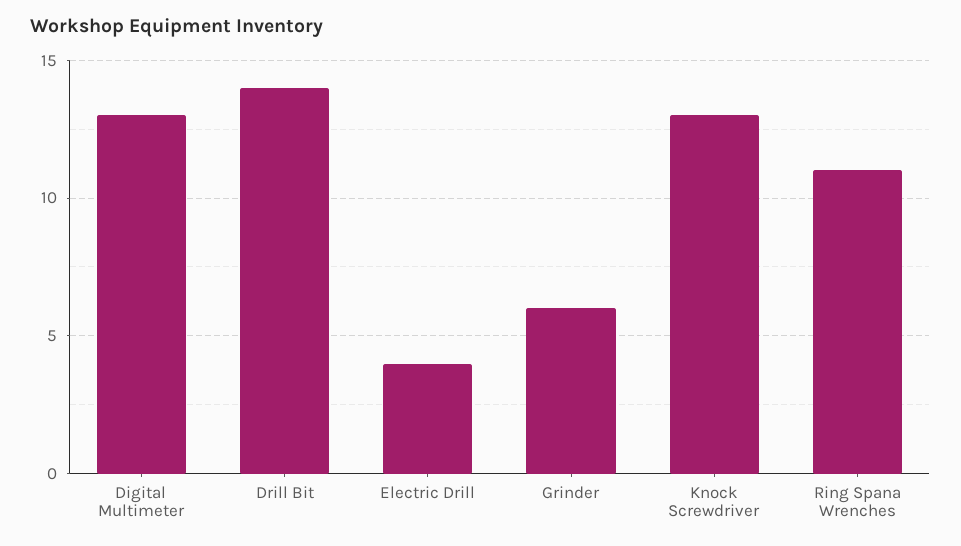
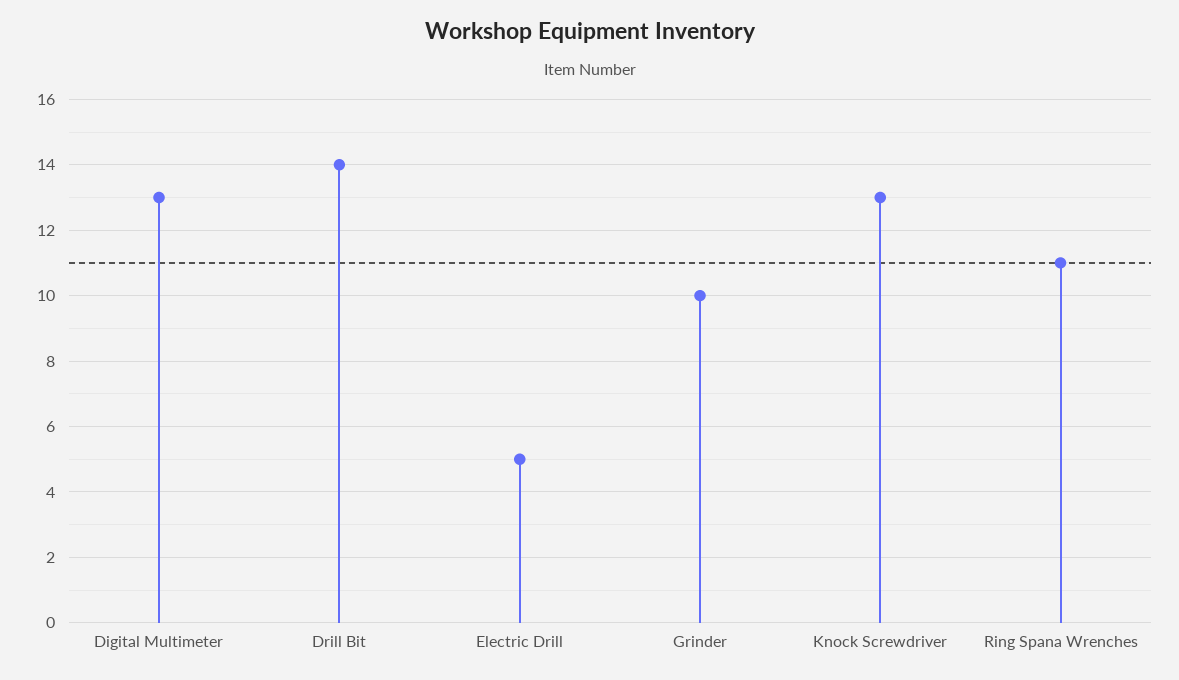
Electric Drill: 4 -> 5
Grinder: 6 -> 10

